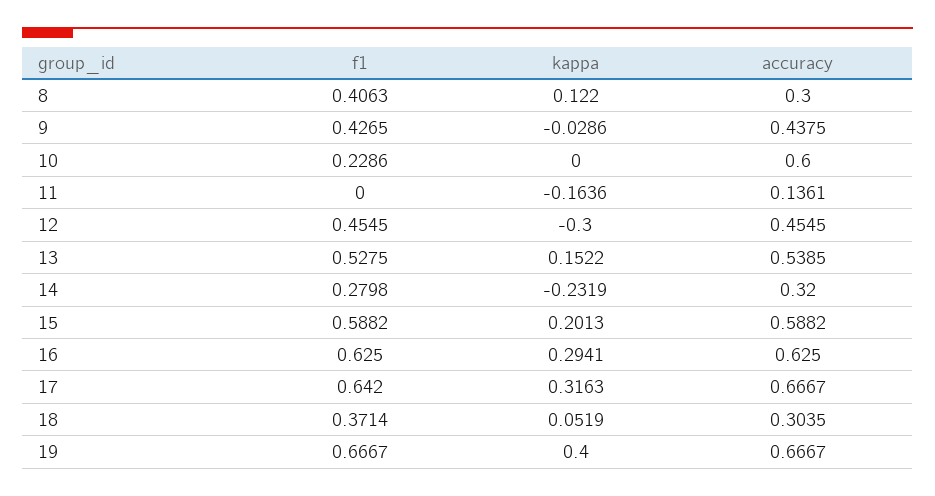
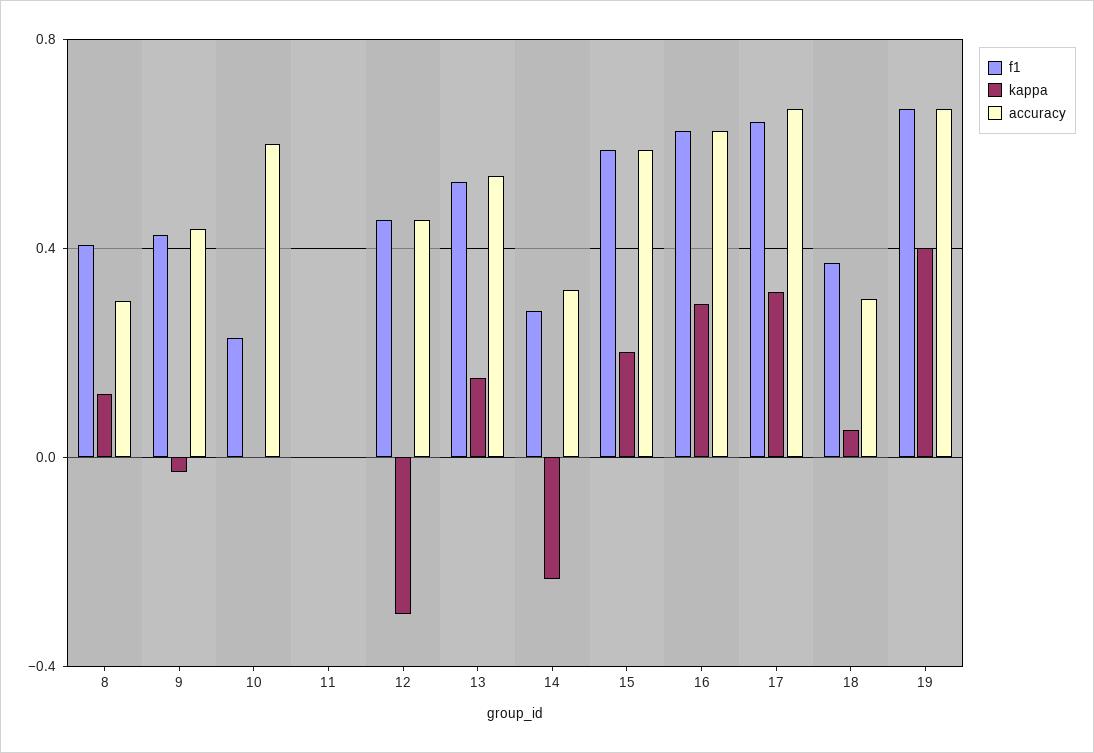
kappa, 11: -0.1636 -> 0
accuracy, 11: 0.1361 -> 0

